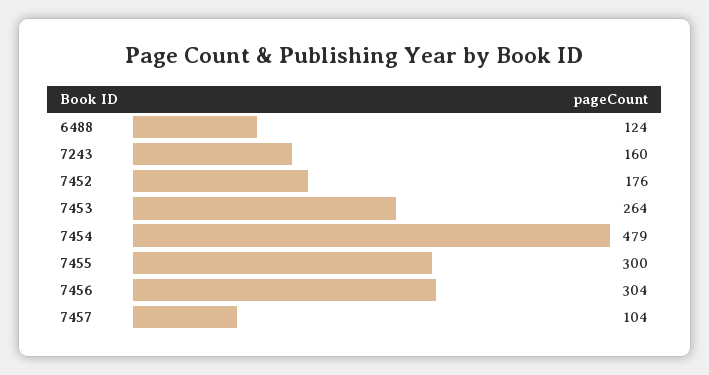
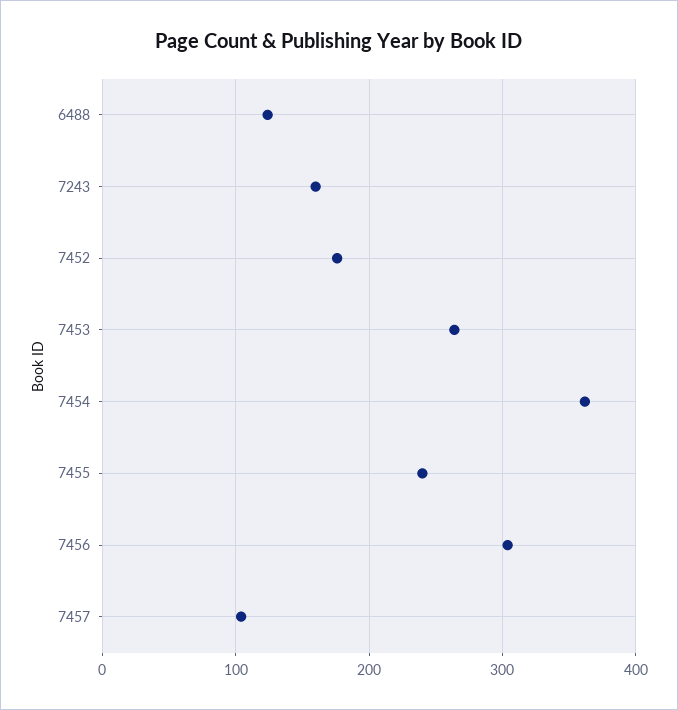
7454: 479 -> 360
7455: 300 -> 240

